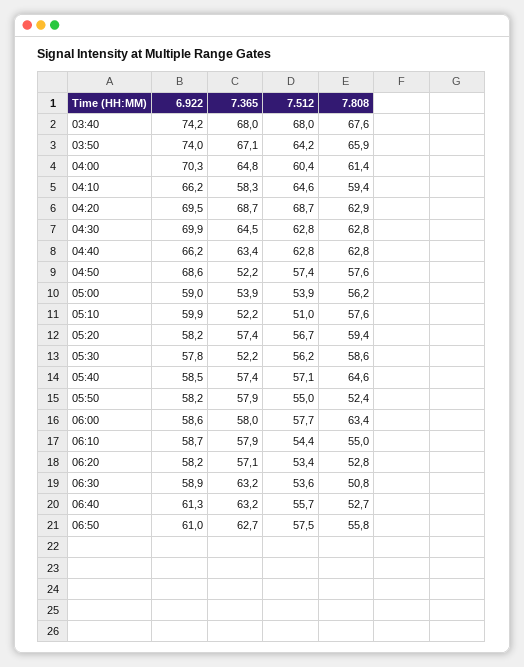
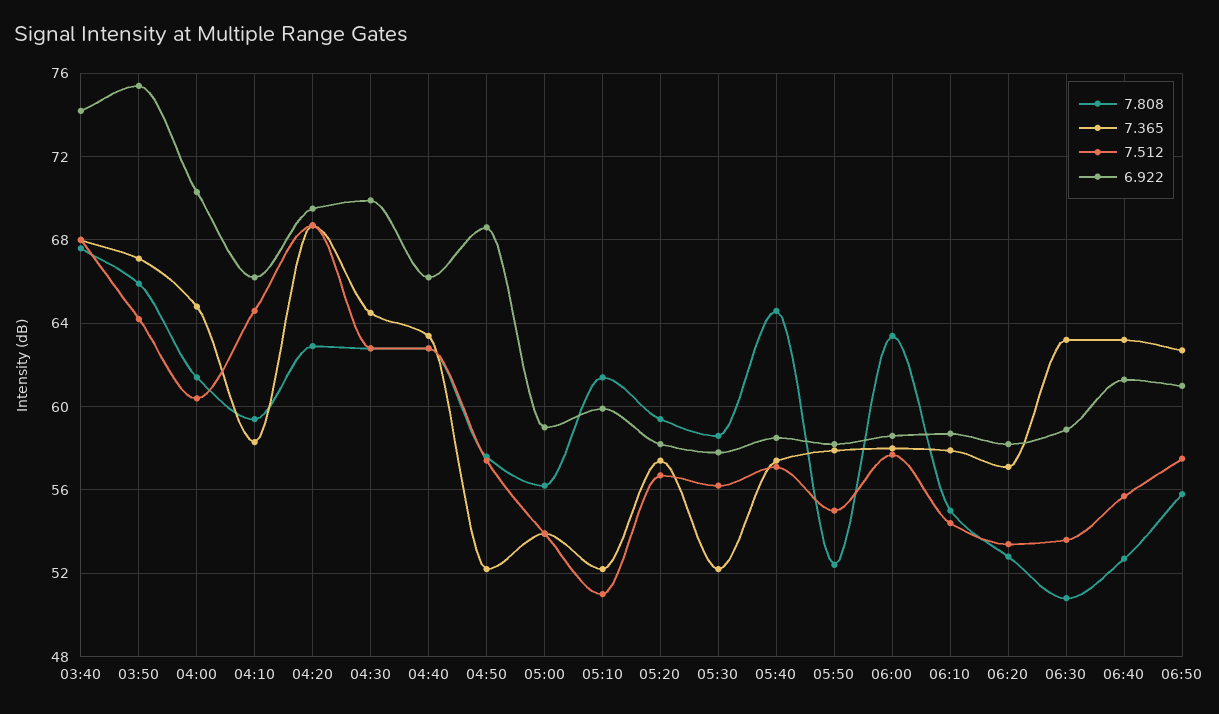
6.922, 03:50: 74 -> 75.5
7.808, 05:10: 57.6 -> 61.5

